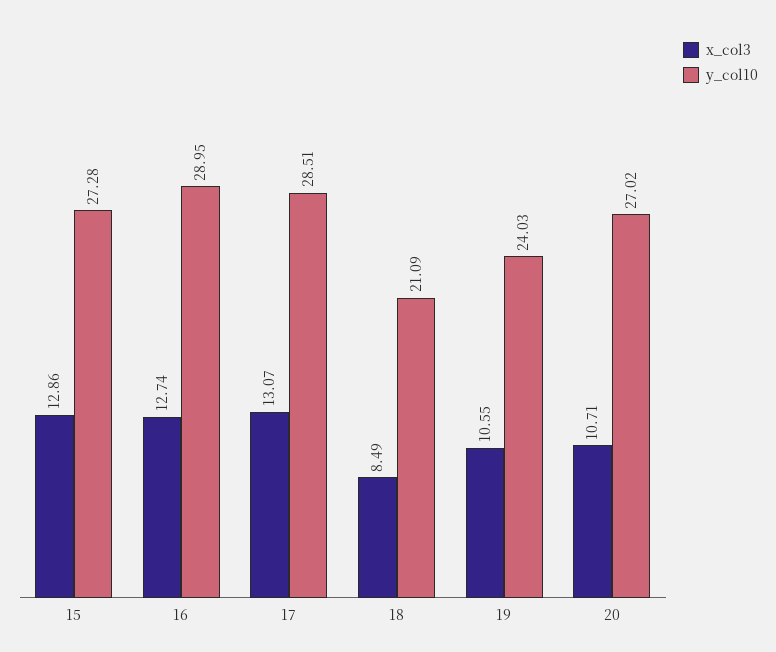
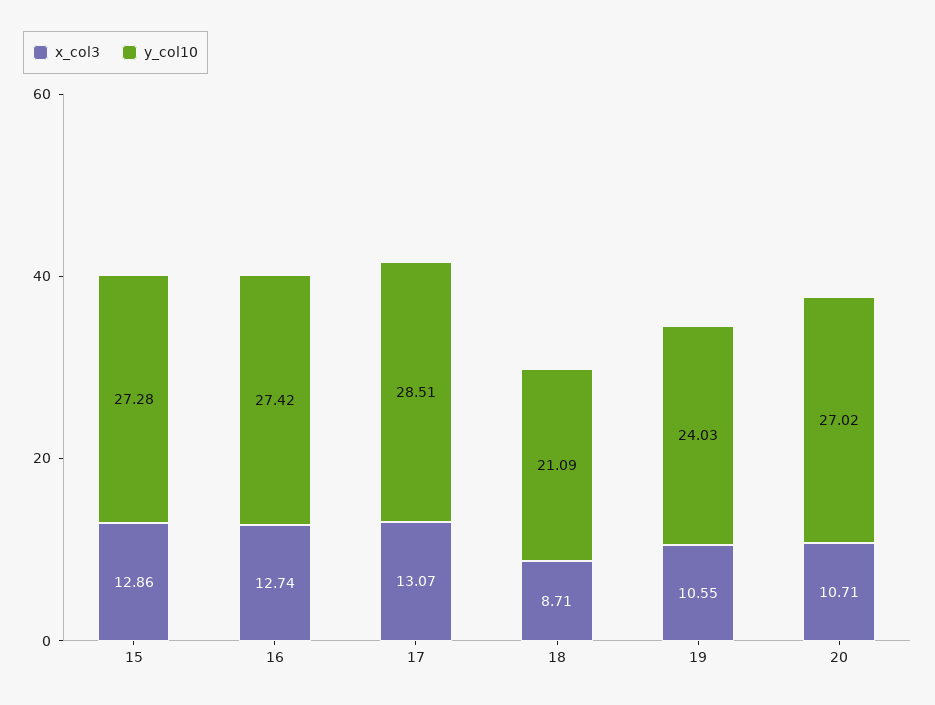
y_col10, 16: 28.95 -> 27.42
x_col3, 18: 8.49 -> 8.71

